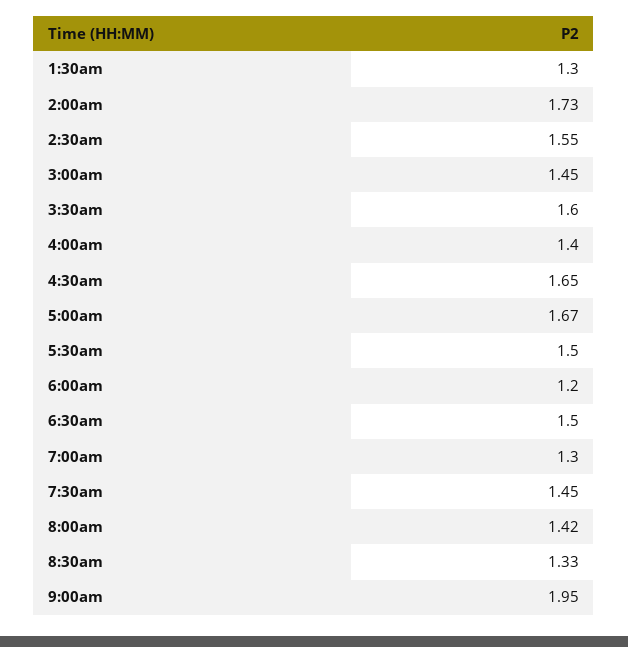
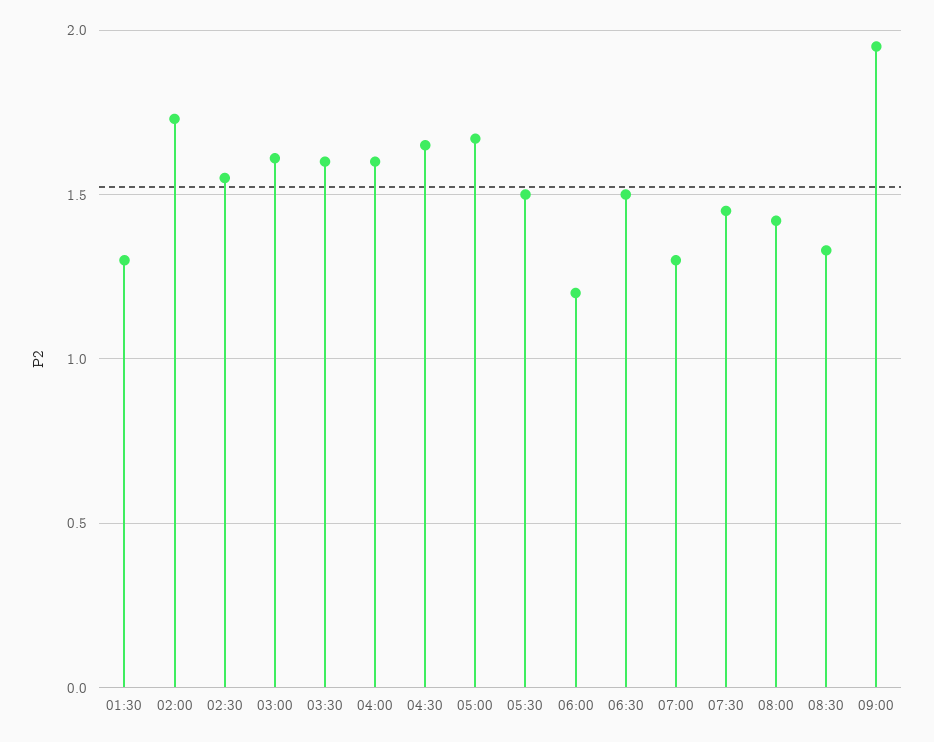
3:00am: 1.45 -> 1.6
4:00am: 1.4 -> 1.6

